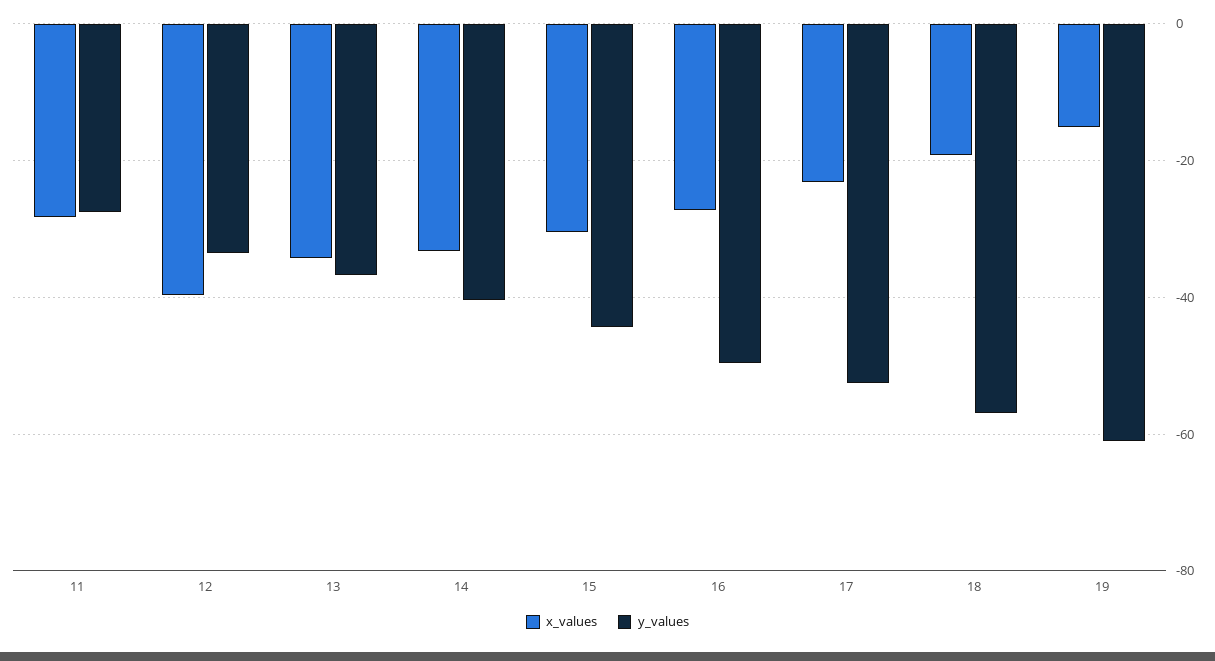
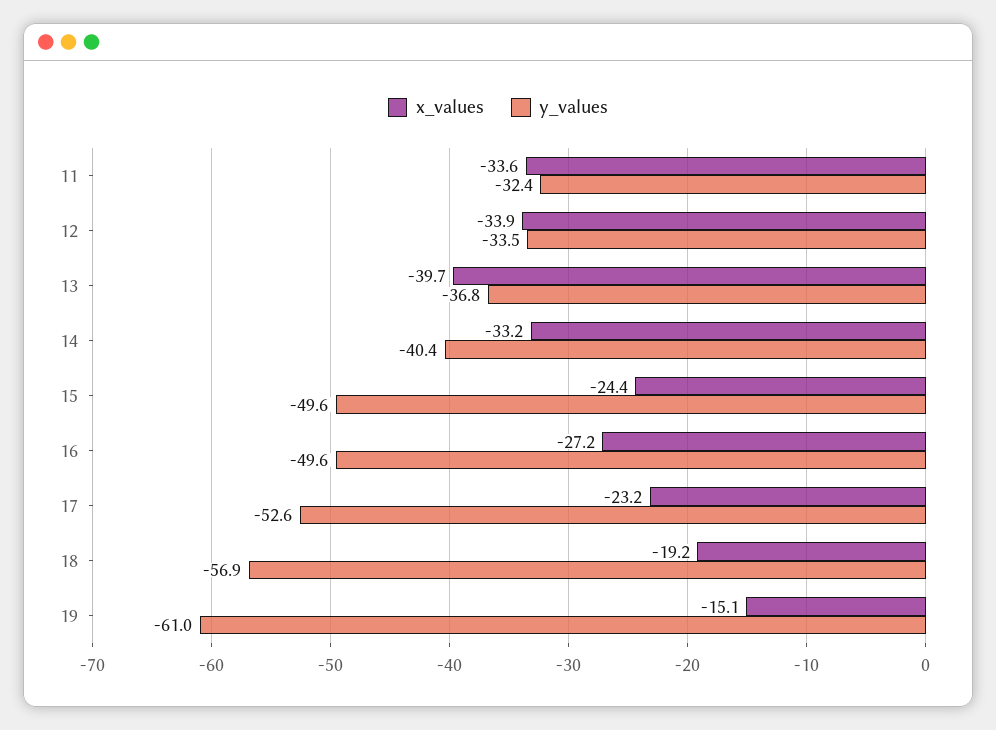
x_values, 11: -28 -> -33.6
y_values, 11: -28 -> -32.4
x_values, 12: -40 -> -33.9
x_values, 13: -34 -> -39.7
x_values, 15: -30 -> -24.4
y_values, 15: -44 -> -49.6

